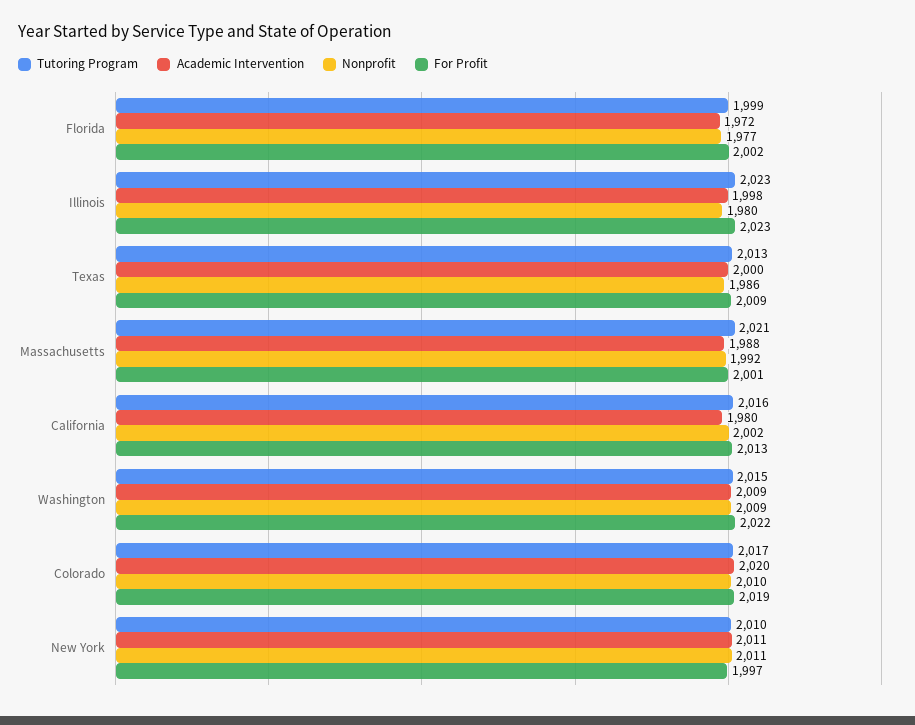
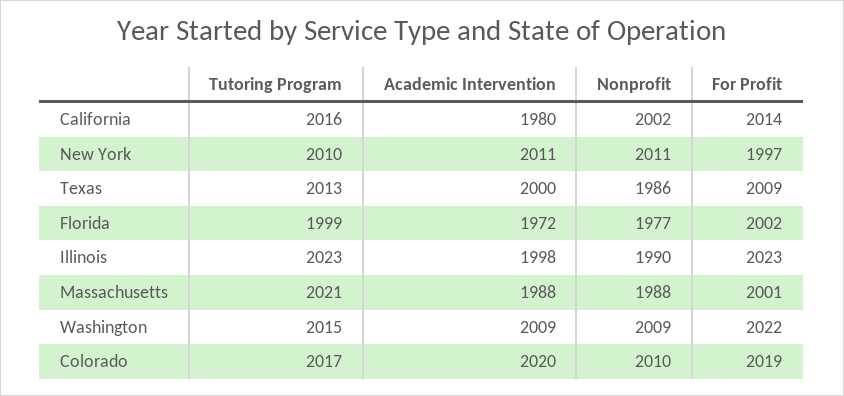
Nonprofit, Illinois: 1980 -> 1990
Nonprofit, Massachusetts: 1992 -> 1988
For Profit, California: 2013 -> 2014

